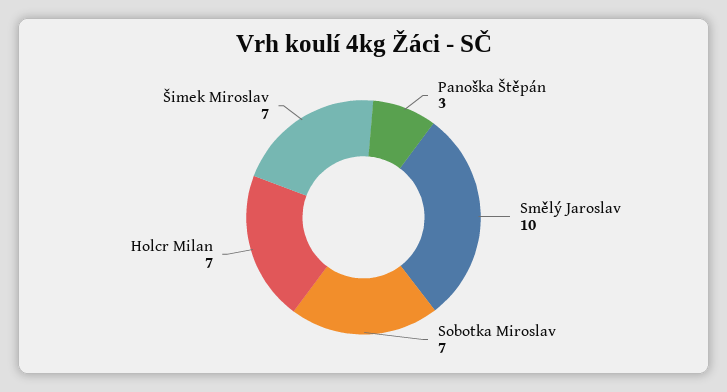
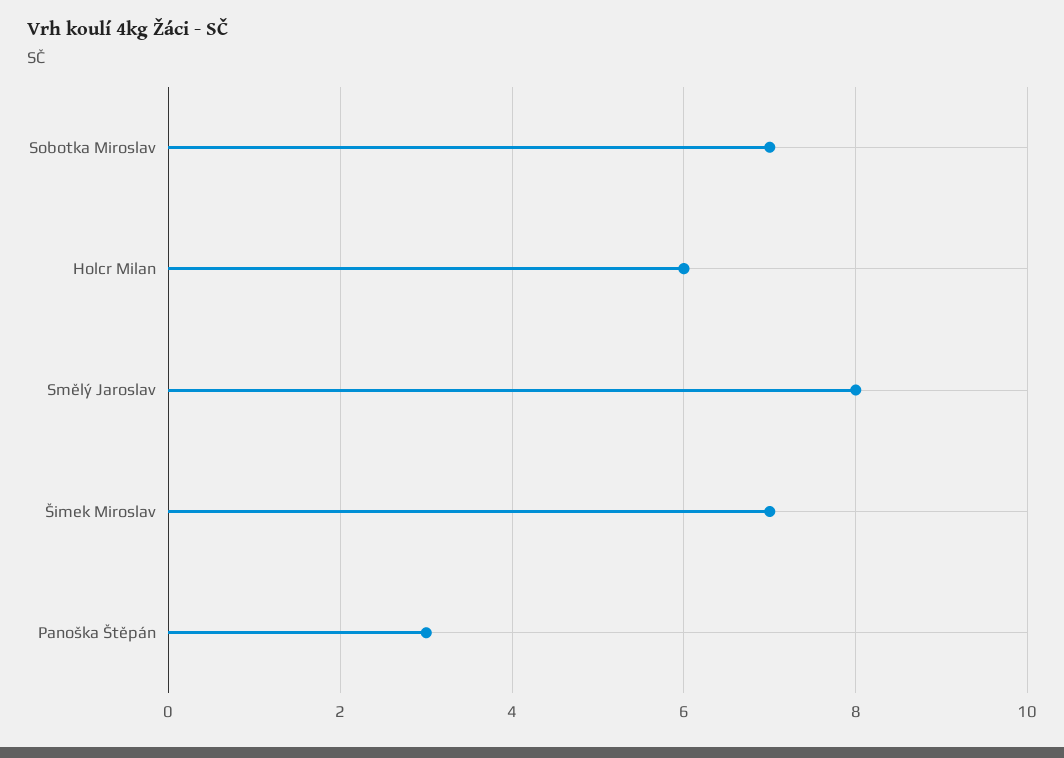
Smělý Jaroslav: 10 -> 8
Holcr Milan: 7 -> 6

